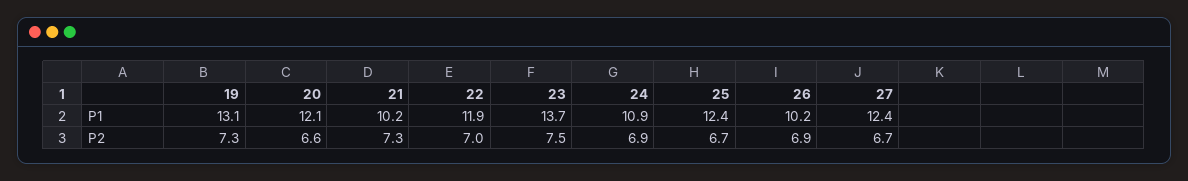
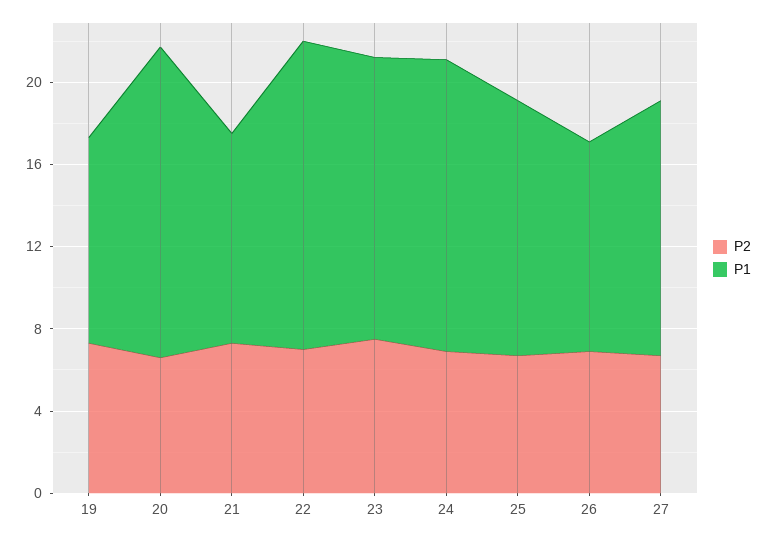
P1, 19: 13.1 -> 10
P1, 20: 12.1 -> 15
P1, 22: 11.9 -> 15
P1, 24: 10.9 -> 14

